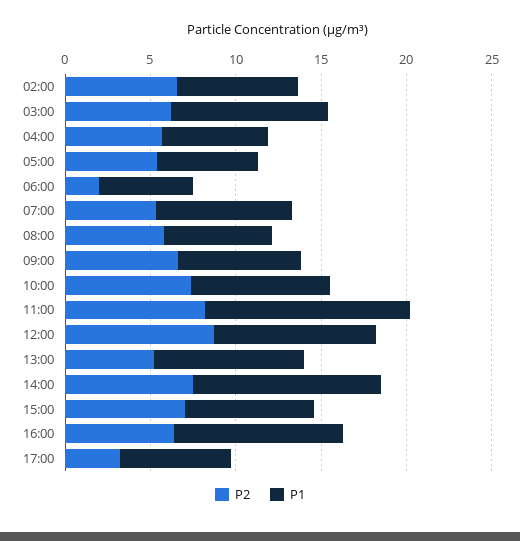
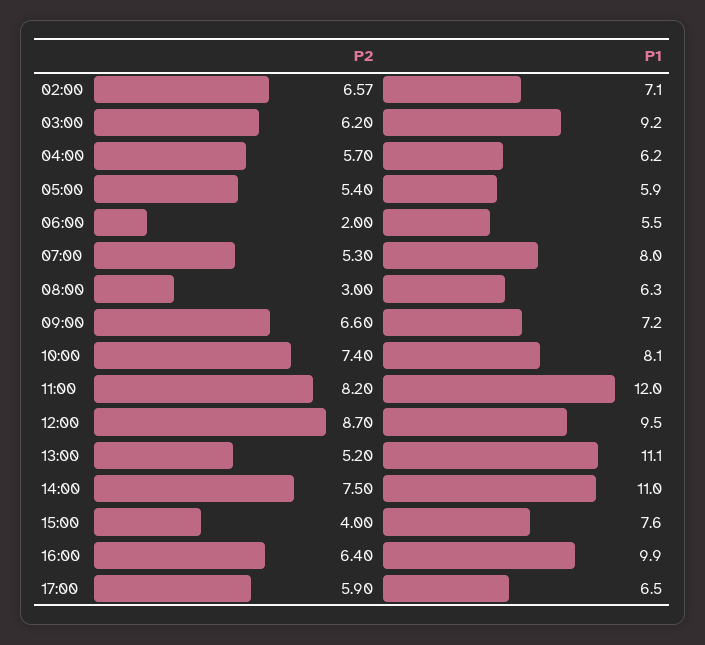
P2, 08:00: 6 -> 3
P1, 13:00: 9 -> 11.1
P2, 15:00: 7 -> 4
P2, 17:00: 3 -> 5.9

